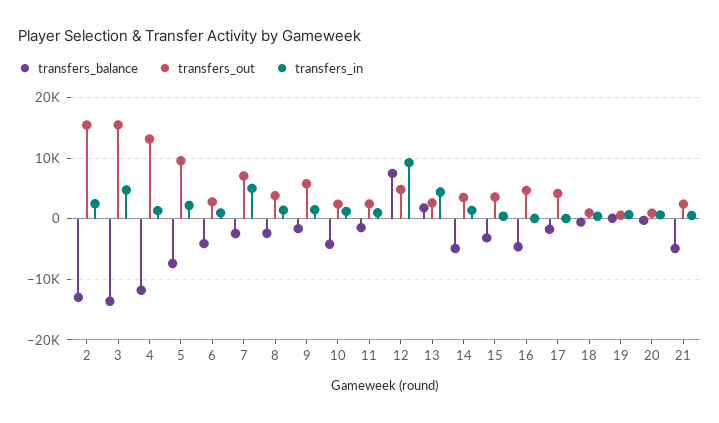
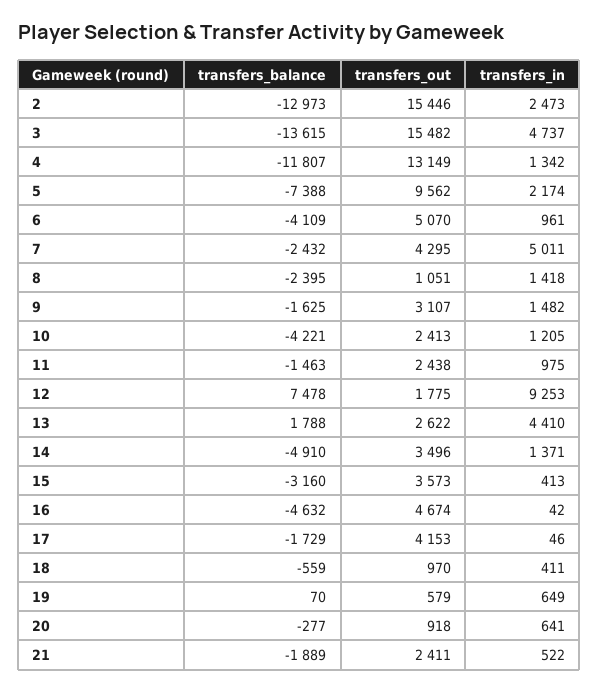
transfers_out, 6: 3000 -> 5070
transfers_out, 7: 7000 -> 4295
transfers_out, 8: 4000 -> 1051
transfers_out, 9: 6000 -> 3107
transfers_out, 12: 5000 -> 1775
transfers_balance, 21: -5000 -> -1889

